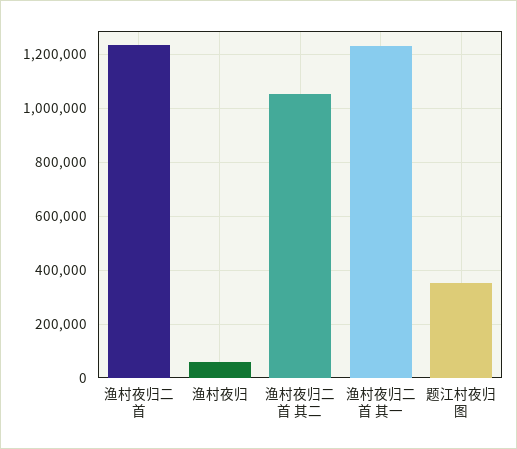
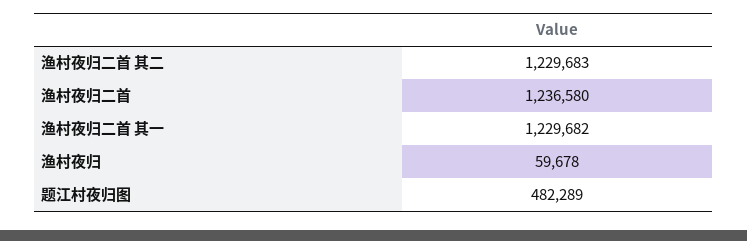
渔村夜归二首 其二: 1050000 -> 1229683
题江村夜归图: 350000 -> 482289

